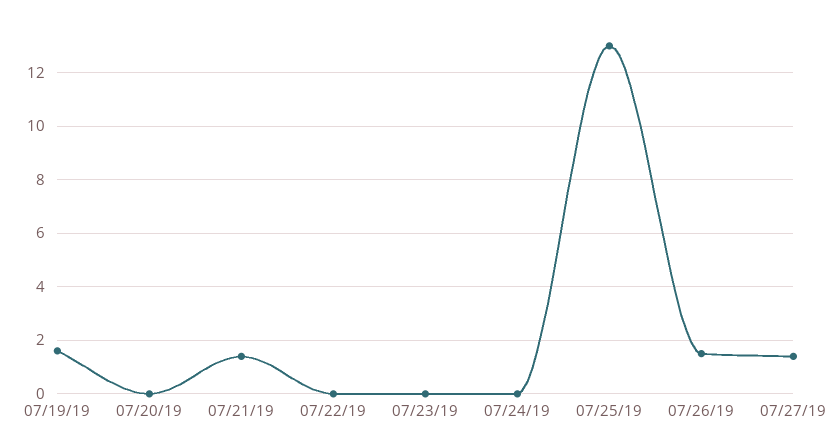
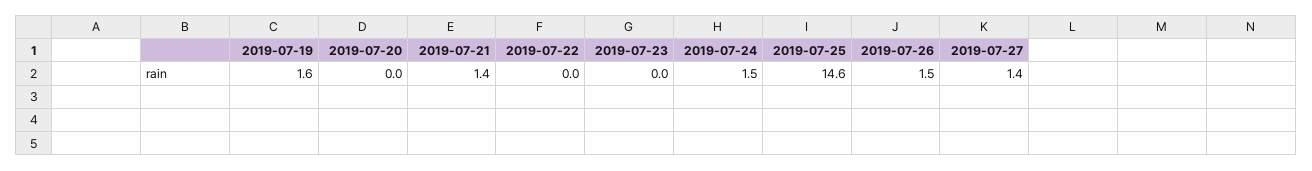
07/24/19: 0 -> 1.5
07/25/19: 13 -> 14.6

